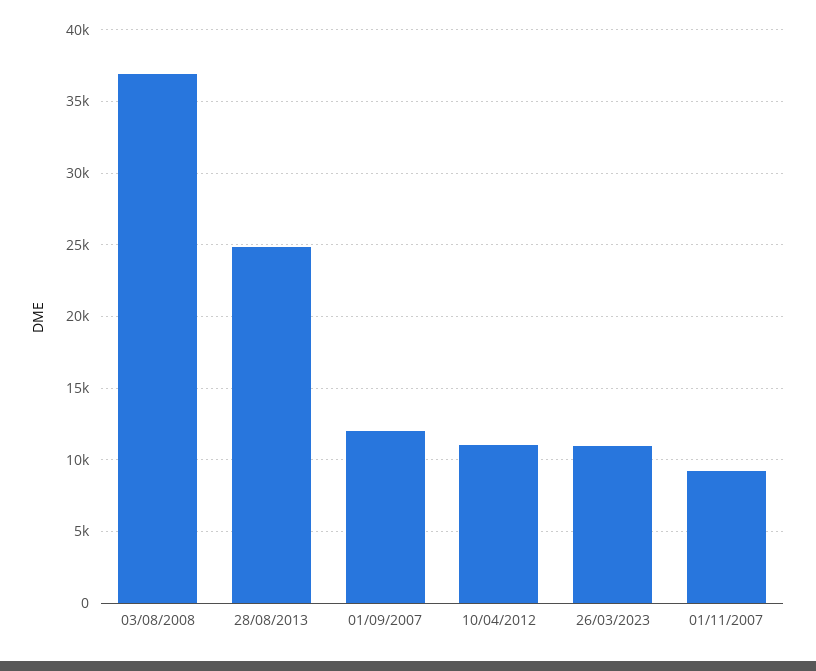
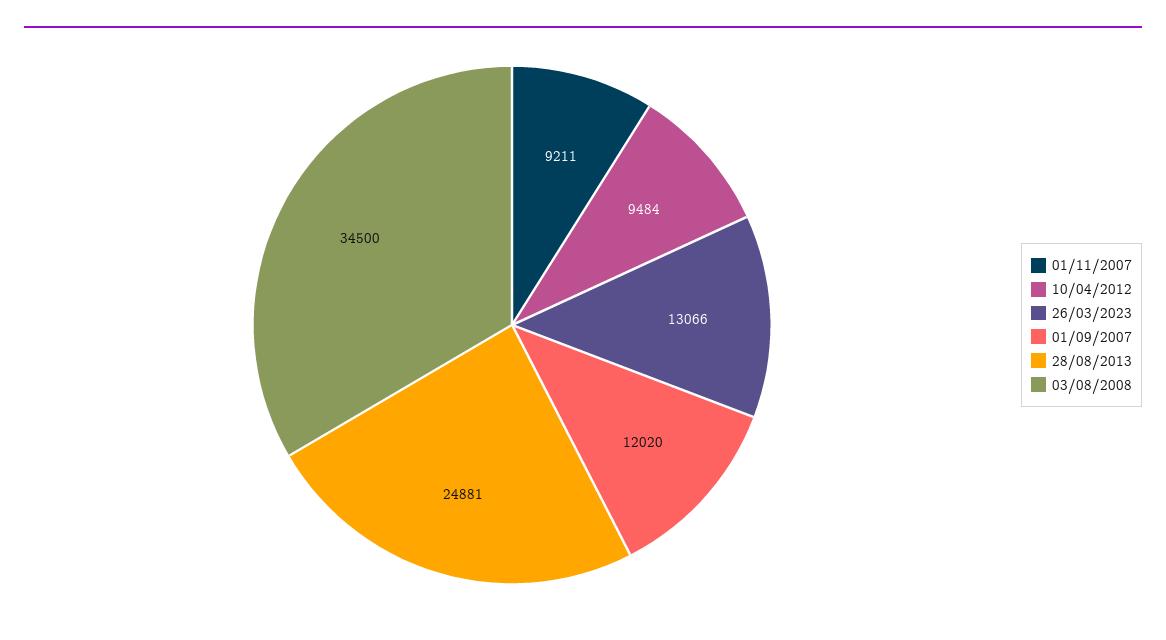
03/08/2008: 37000 -> 34500
10/04/2012: 11000 -> 9484
26/03/2023: 11000 -> 13066

